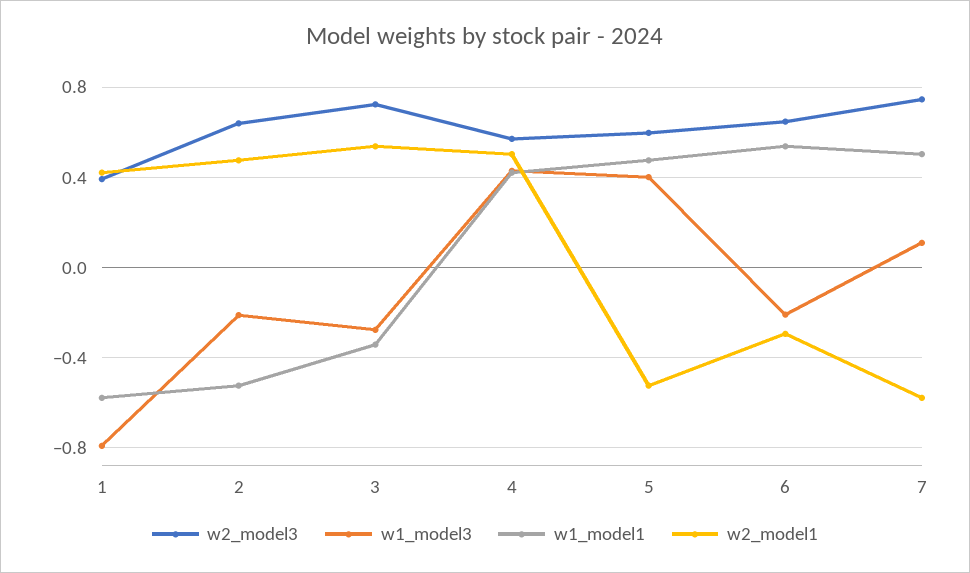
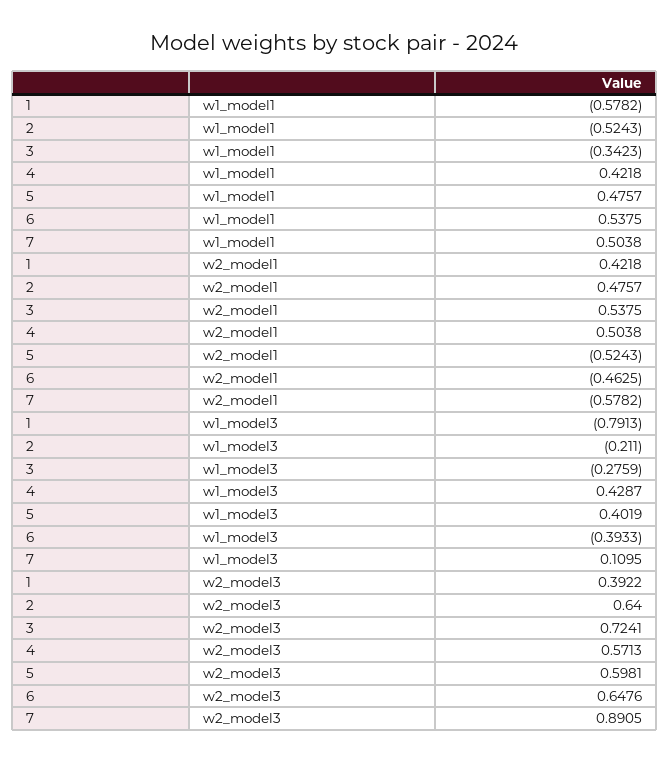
w1_model3, 6: -0.2 -> -0.3933
w2_model1, 6: -0.3 -> -0.4625
w2_model3, 7: 0.75 -> 0.8905

